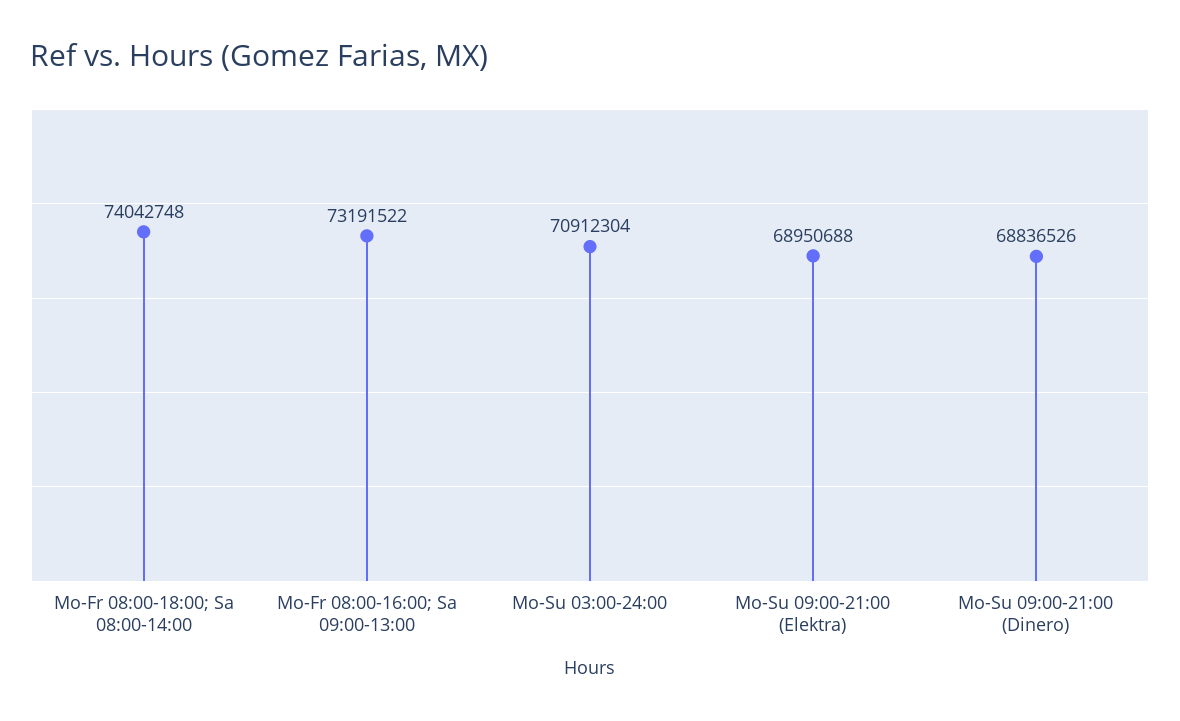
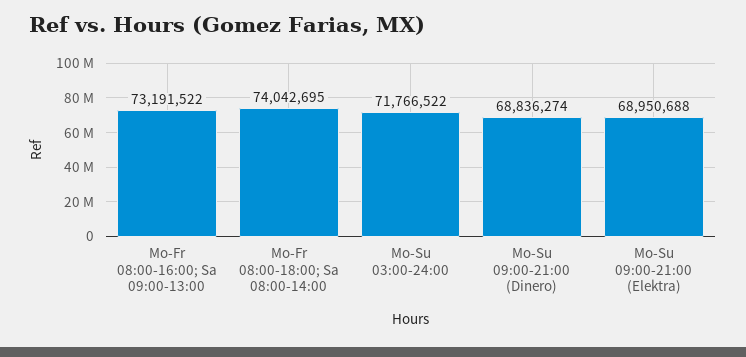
Mo-Fr 08:00-18:00; Sa 08:00-14:00: 74042748 -> 74042695
Mo-Su 03:00-24:00: 70912304 -> 71766522
Mo-Su 09:00-21:00 (Dinero): 68836526 -> 68836274

